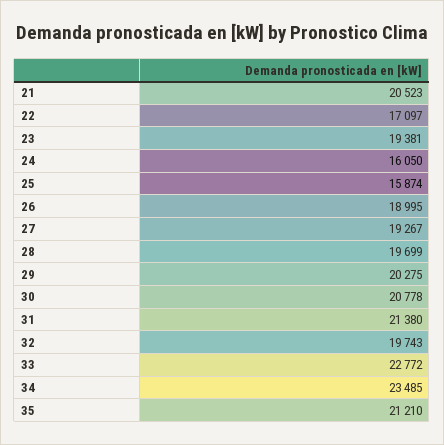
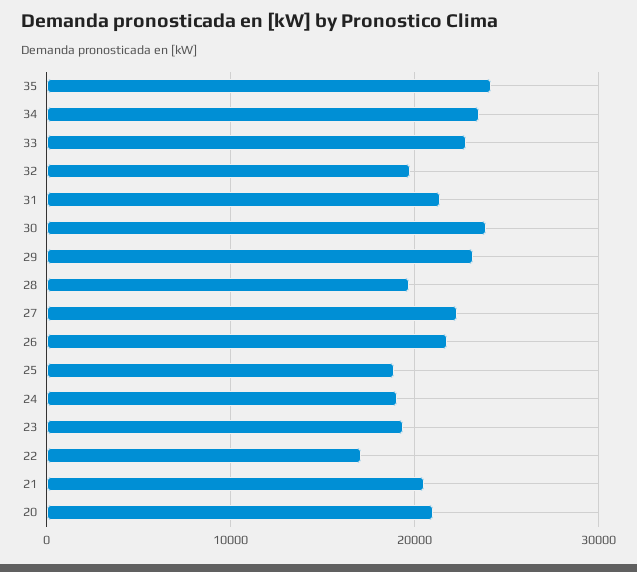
24: 16050 -> 19000
25: 15874 -> 19000
26: 18995 -> 22000
27: 19267 -> 22000
29: 20275 -> 23000
30: 20778 -> 24000
35: 21210 -> 24000
20: none -> 21000

